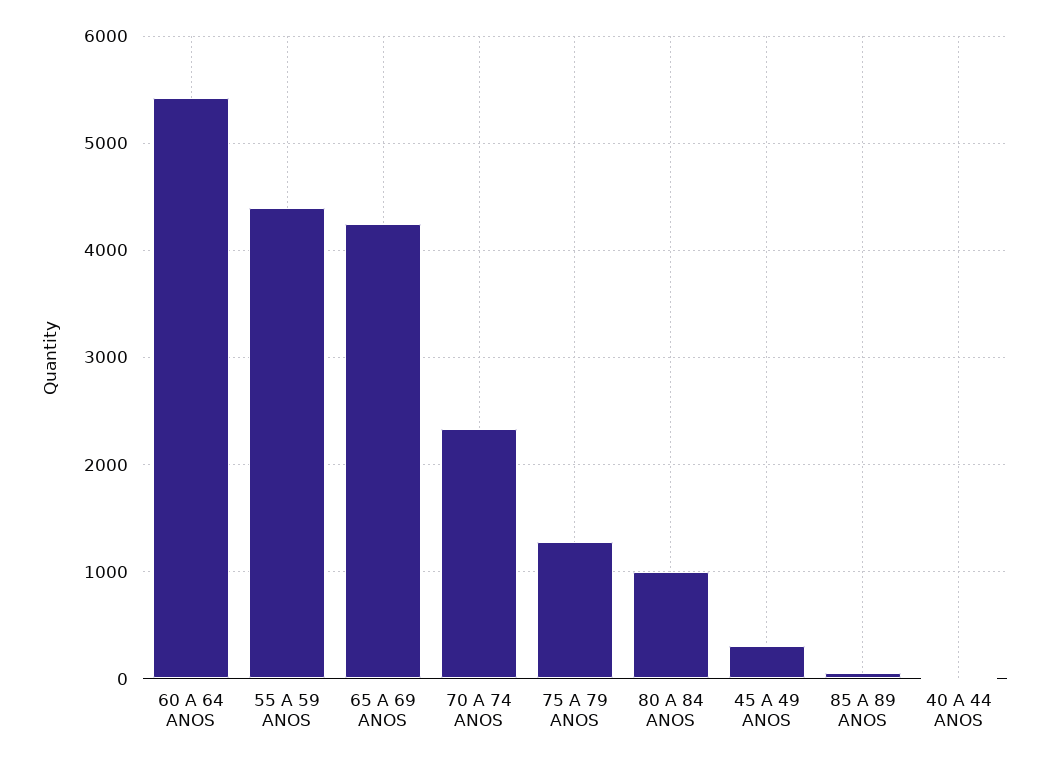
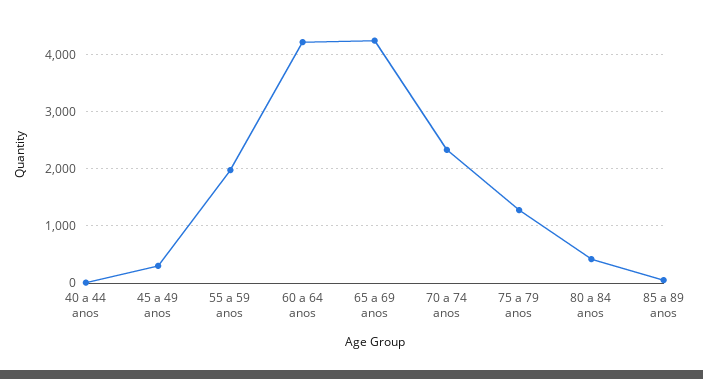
60 A 64 ANOS: 5400 -> 4200
55 A 59 ANOS: 4400 -> 2000
80 A 84 ANOS: 1000 -> 400

